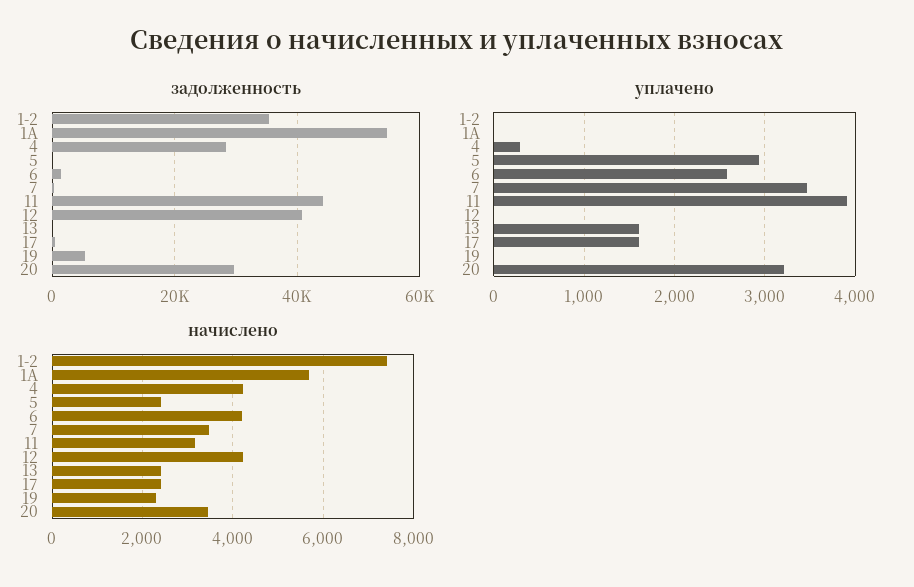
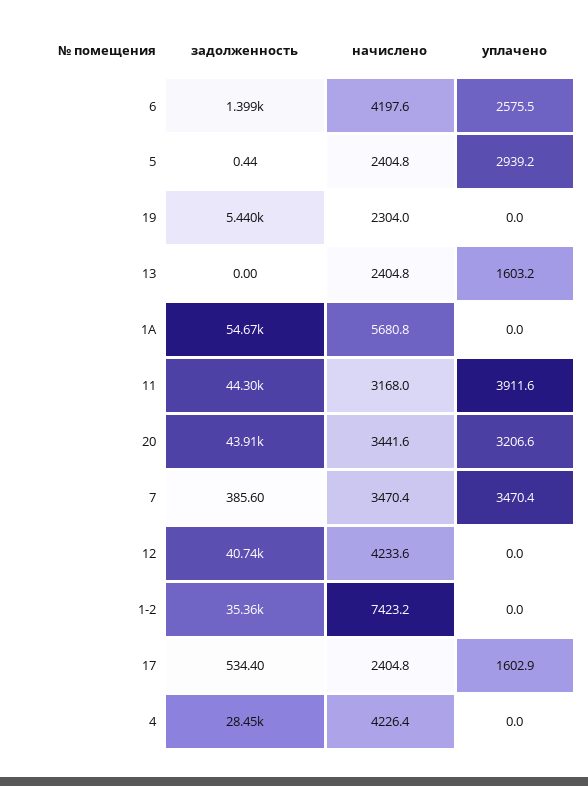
задолженность, 20: 30000 -> 43910
уплачено, 4: 300 -> 0

